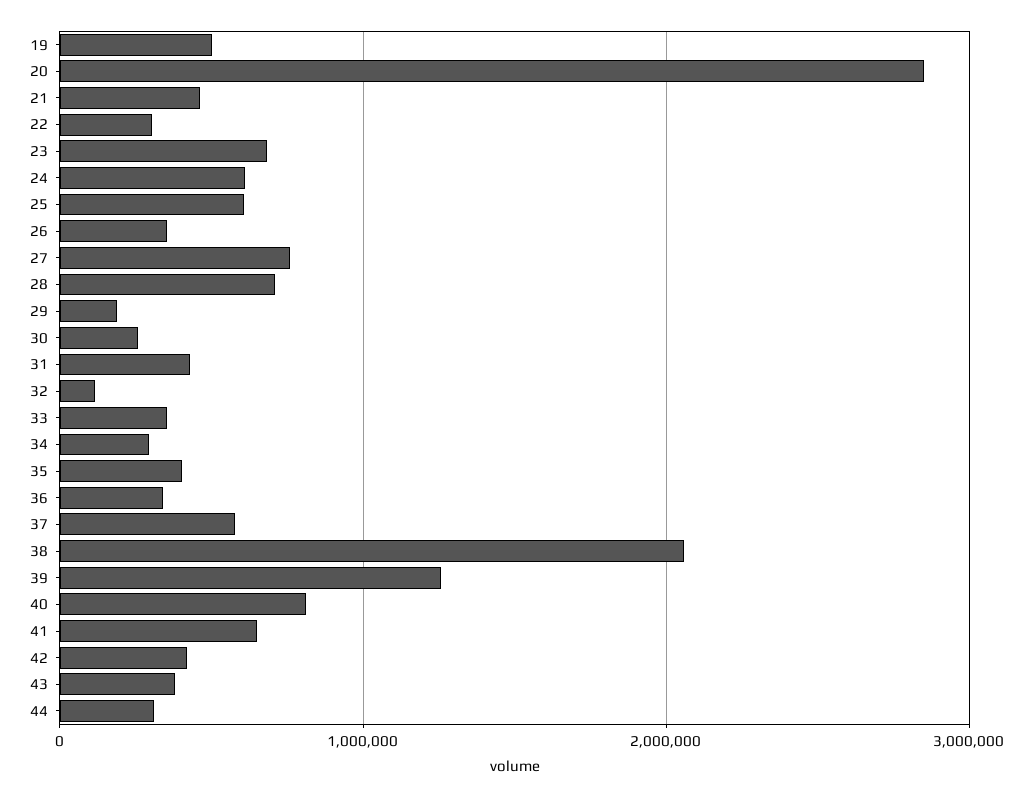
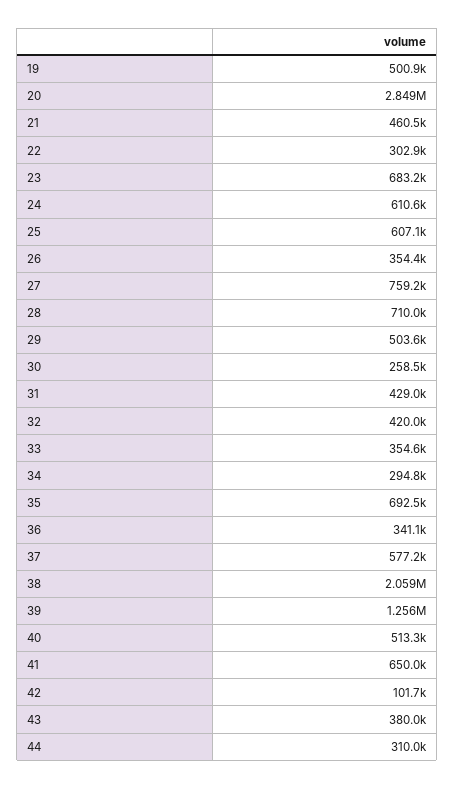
29: 200000 -> 503600
32: 100000 -> 420000
35: 400000 -> 692500
40: 800000 -> 513300
42: 400000 -> 101700

